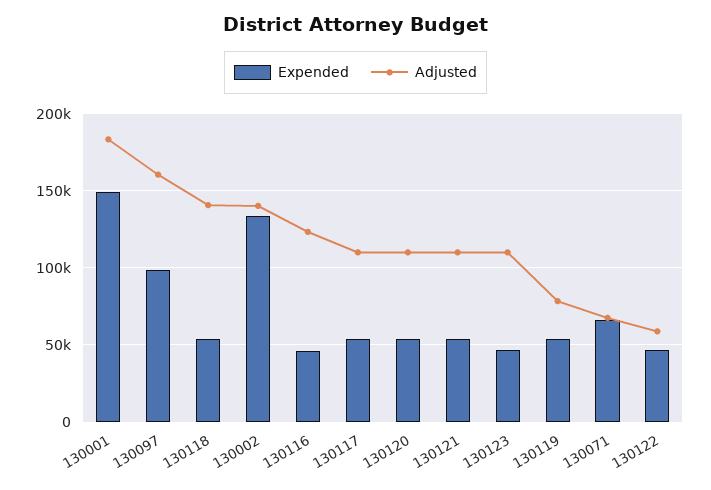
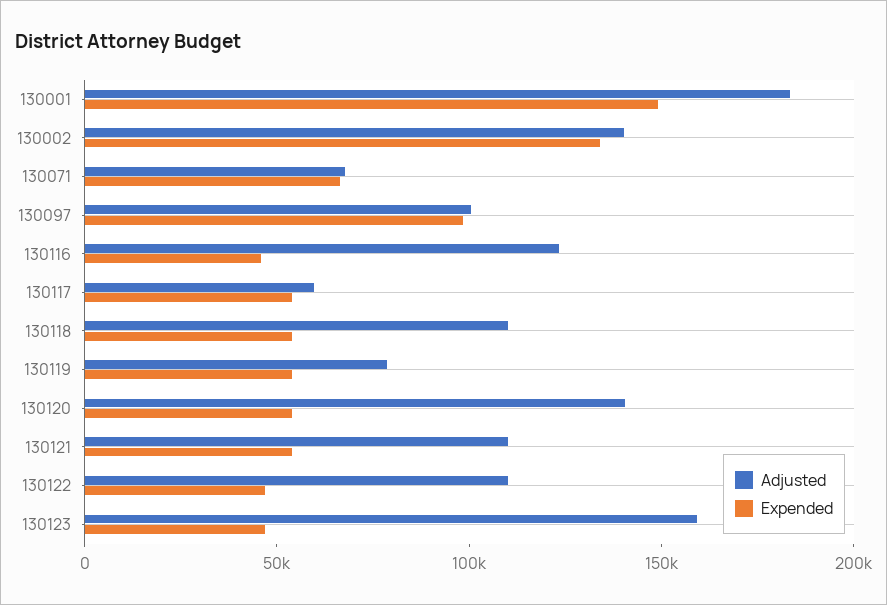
Adjusted, 130097: 160000 -> 100000
Adjusted, 130118: 140000 -> 110000
Adjusted, 130117: 110000 -> 60000
Adjusted, 130120: 110000 -> 140000
Adjusted, 130123: 110000 -> 160000
Adjusted, 130122: 60000 -> 110000

